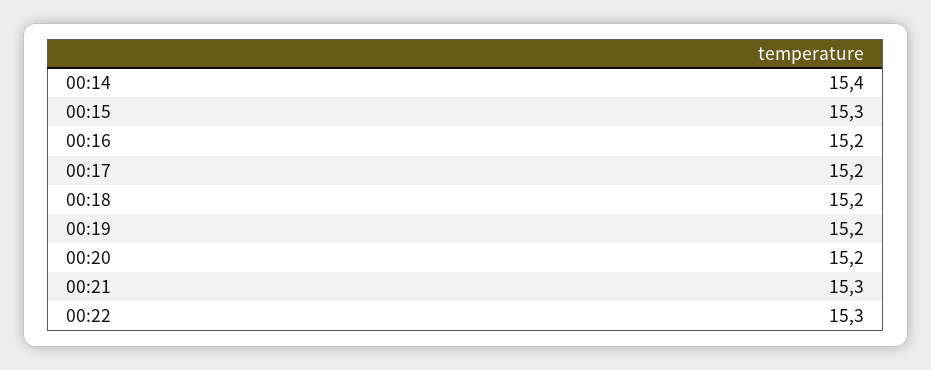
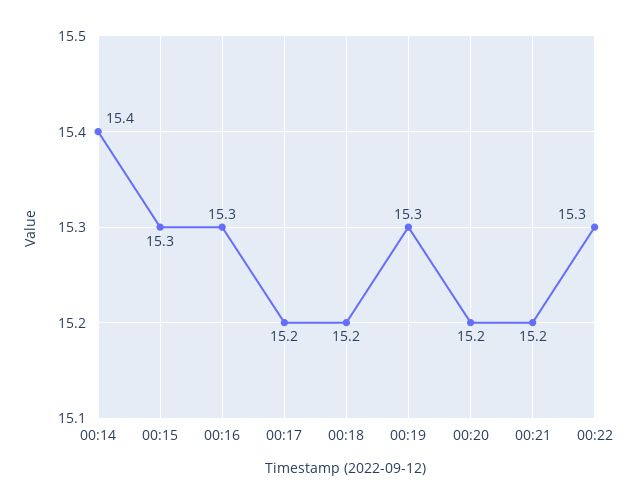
00:16: 15.2 -> 15.3
00:19: 15.2 -> 15.3
00:21: 15.3 -> 15.2

